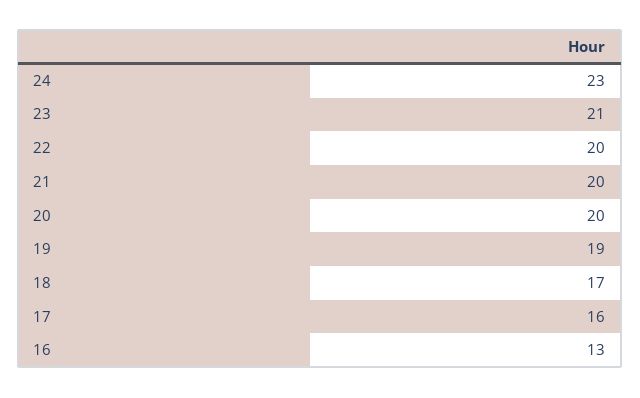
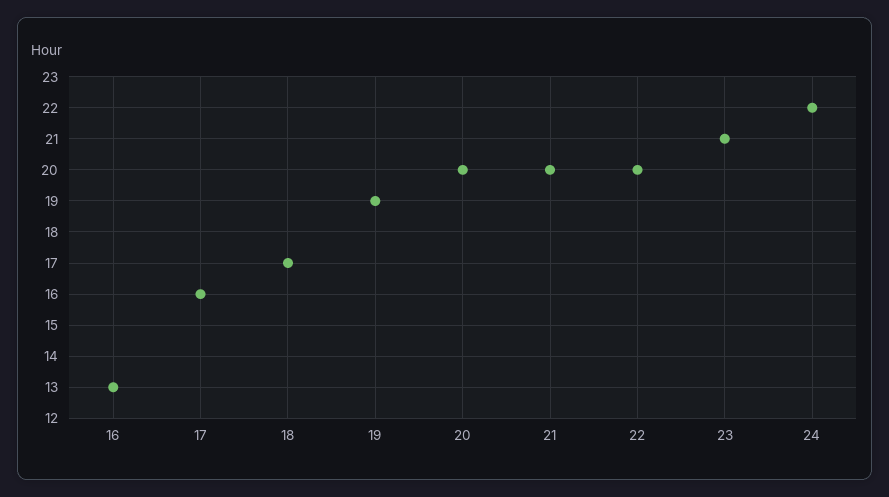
24: 23 -> 22

